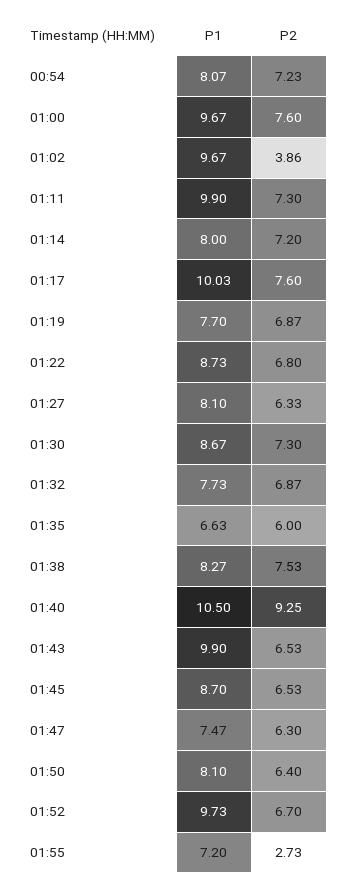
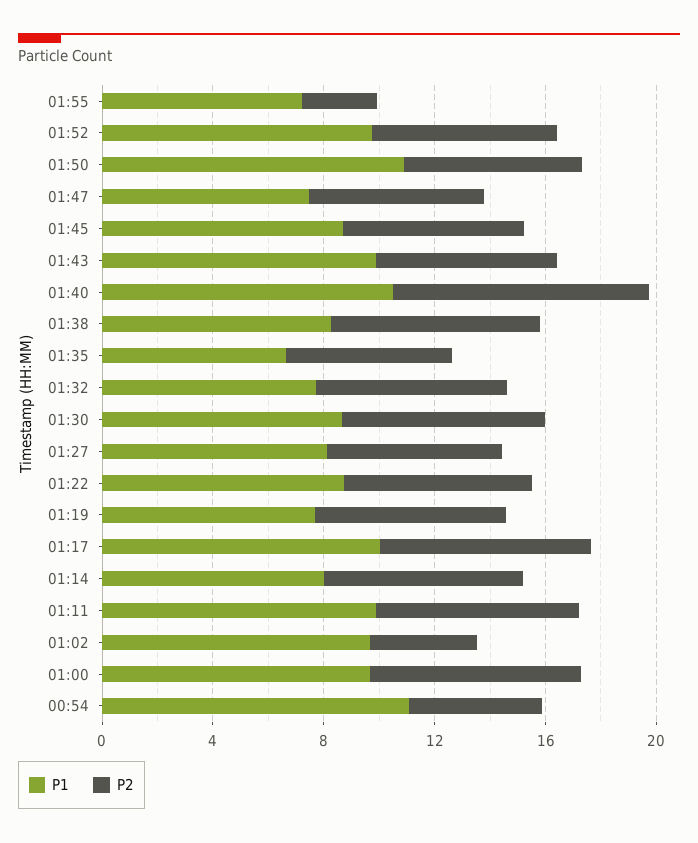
P1, 00:54: 8.07 -> 11
P2, 00:54: 7.23 -> 5
P1, 01:50: 8.1 -> 11

